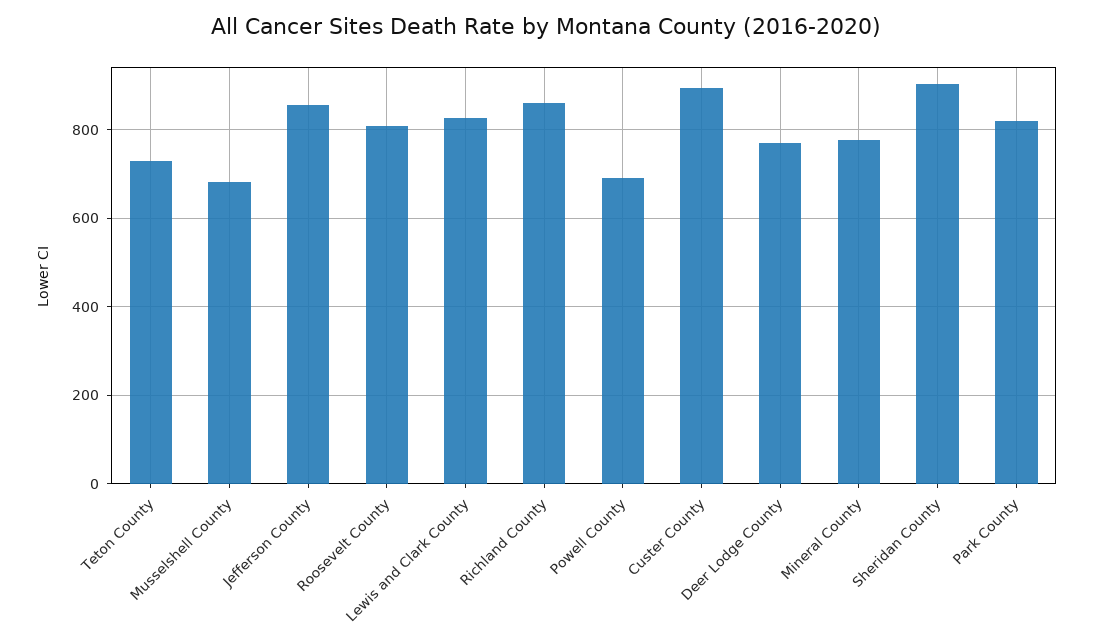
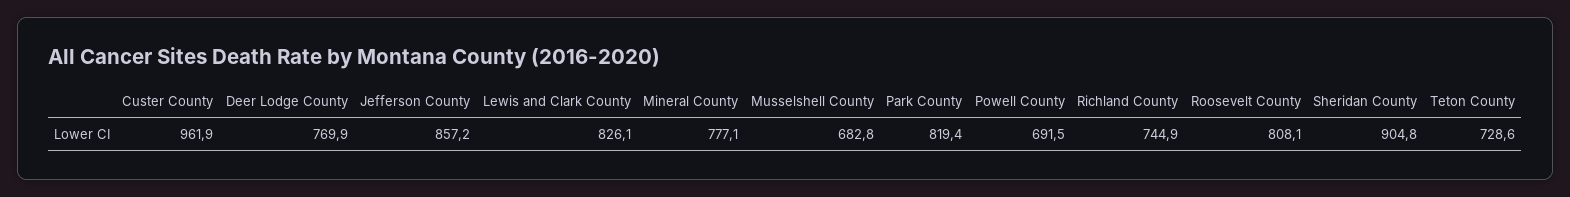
Richland County: 860 -> 744.9
Custer County: 900 -> 961.9

